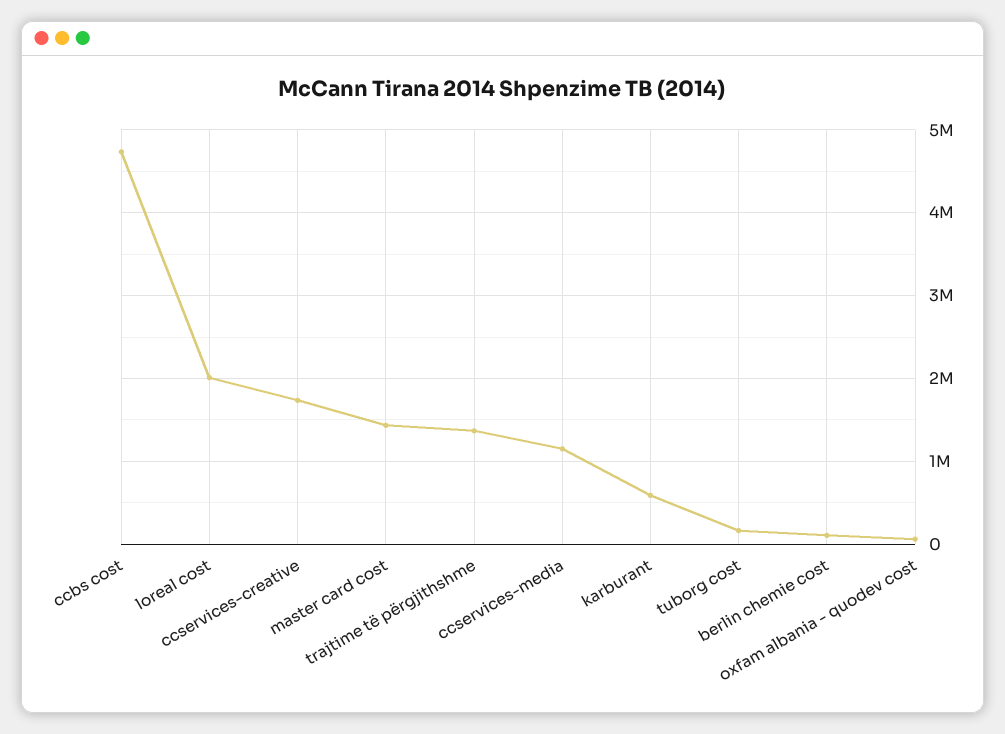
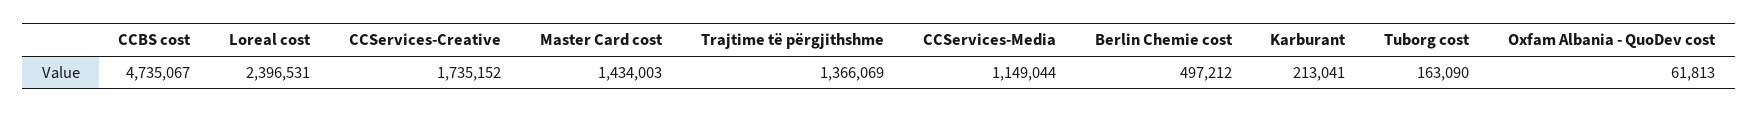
loreal cost: 2000000 -> 2396531
karburant: 600000 -> 213041
berlin chemie cost: 100000 -> 497212

